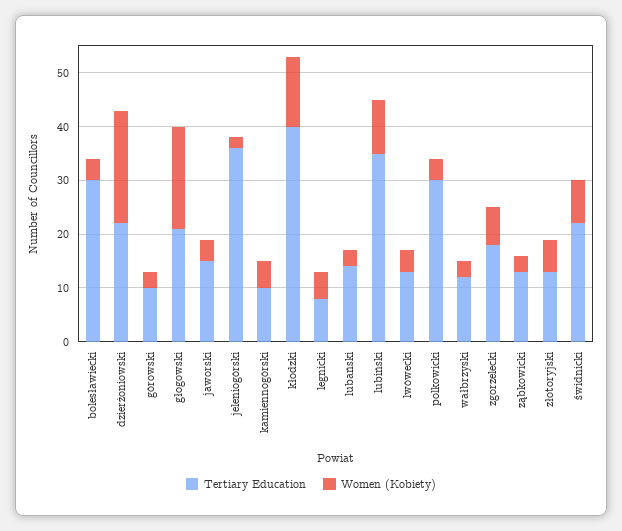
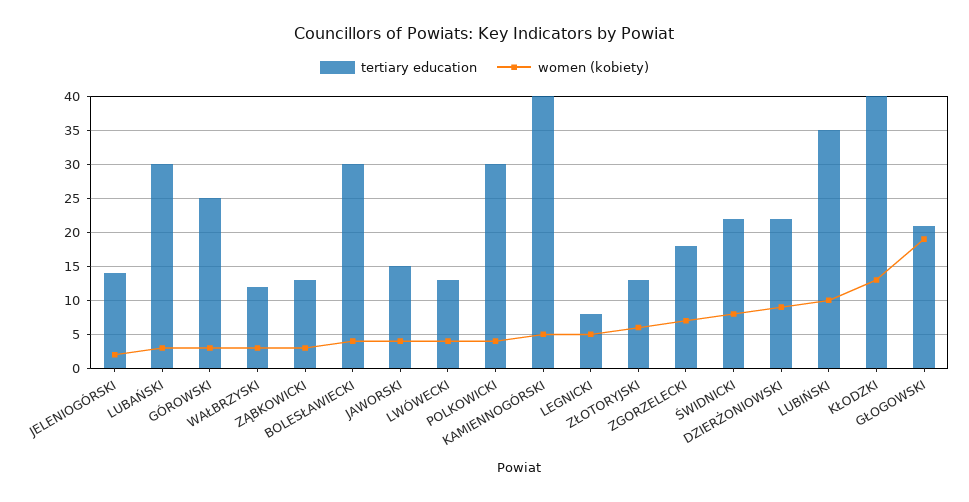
Women (Kobiety), dzierżoniowski: 20 -> 9
Tertiary Education, górowski: 10 -> 25
Tertiary Education, jeleniogórski: 35 -> 14
Tertiary Education, kamiennogórski: 10 -> 40
Tertiary Education, lubański: 15 -> 30

